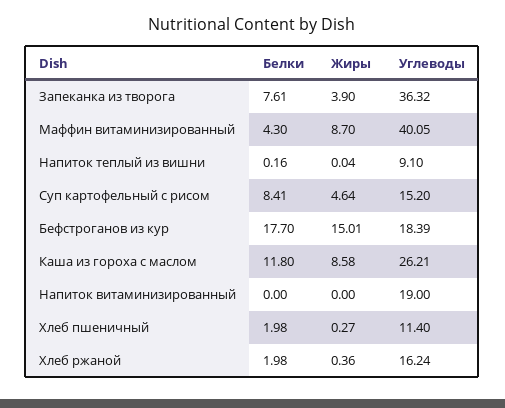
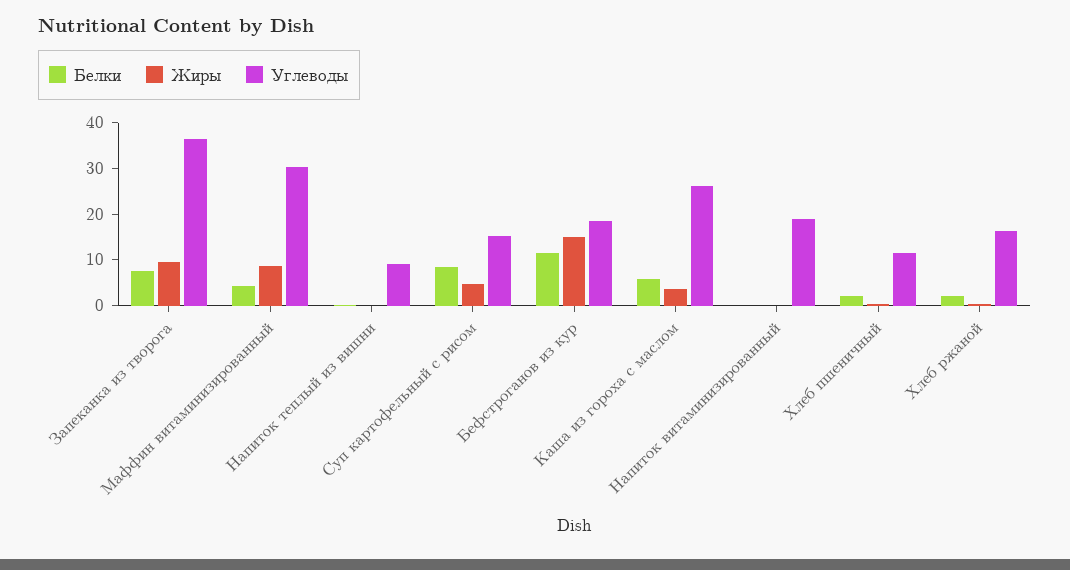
Жиры, Запеканка из творога: 3.9 -> 10
Углеводы, Маффин витаминизированный: 40.05 -> 30
Белки, Бефстроганов из кур: 17.7 -> 12
Белки, Каша из гороха с маслом: 11.8 -> 6
Жиры, Каша из гороха с маслом: 8.58 -> 4

